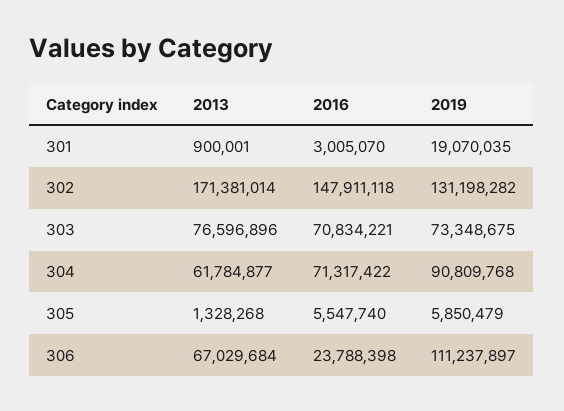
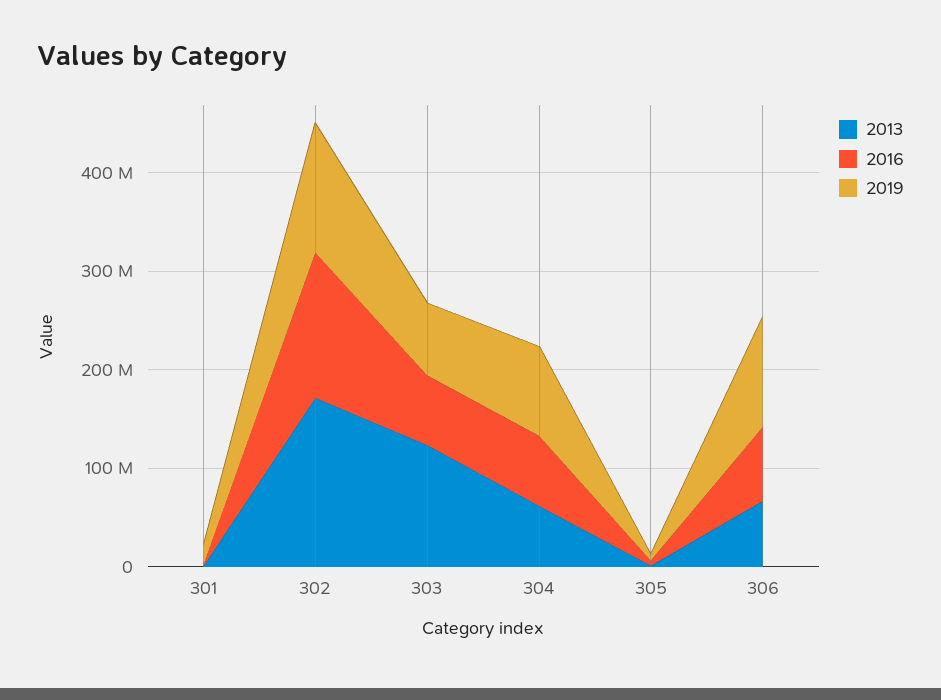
2013, 303: 76596896 -> 120000000
2016, 306: 23788398 -> 80000000

